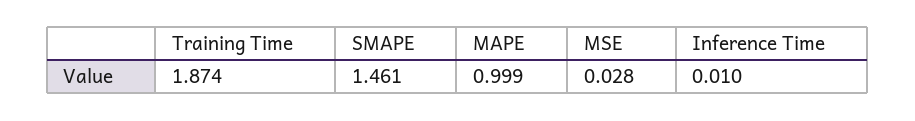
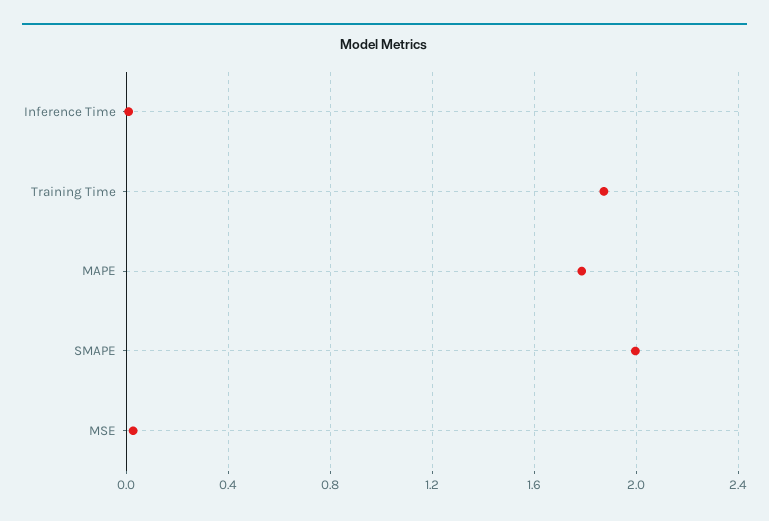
SMAPE: 1.461 -> 2
MAPE: 0.999 -> 1.8

